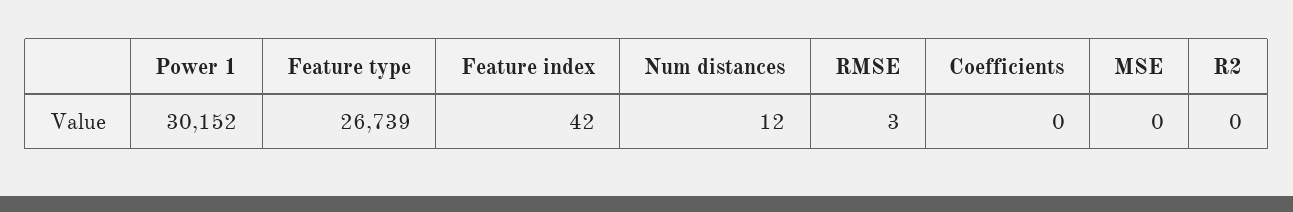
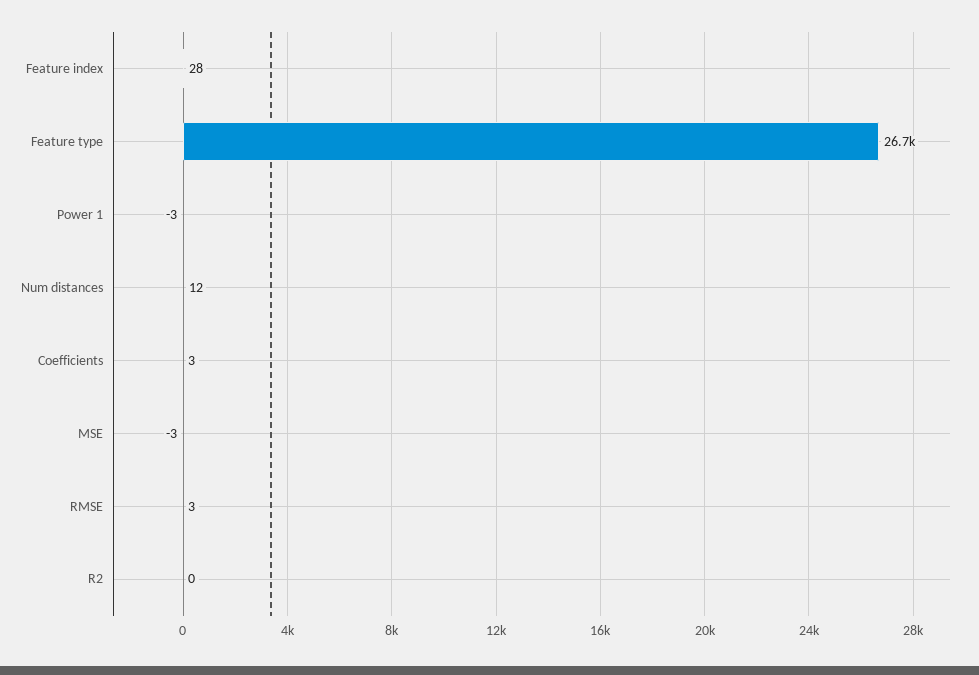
Power 1: 30152 -> -3
Feature index: 42 -> 28
Coefficients: 0 -> 3
MSE: 0 -> -3

